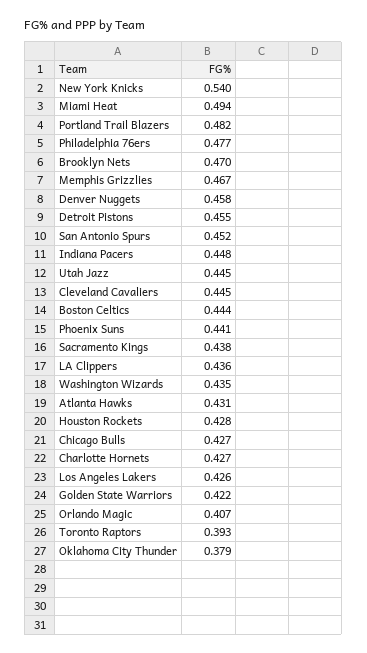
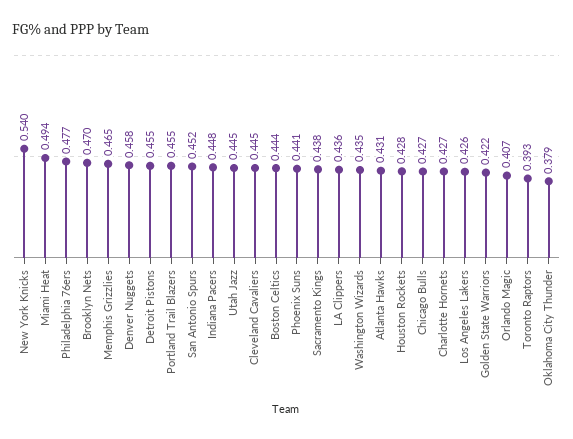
Portland Trail Blazers: 0.482 -> 0.455
Memphis Grizzlies: 0.467 -> 0.465

